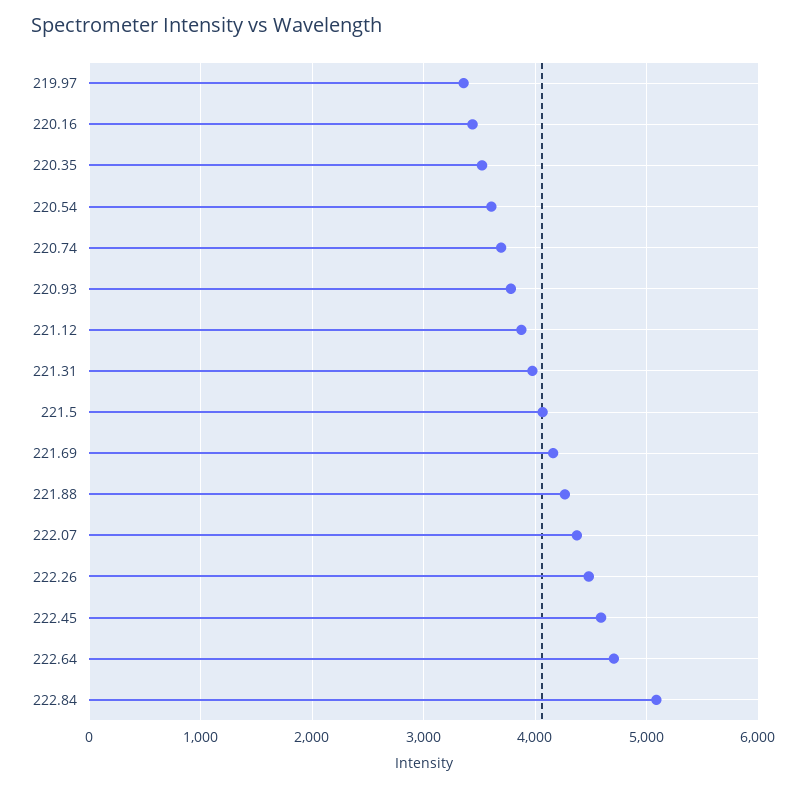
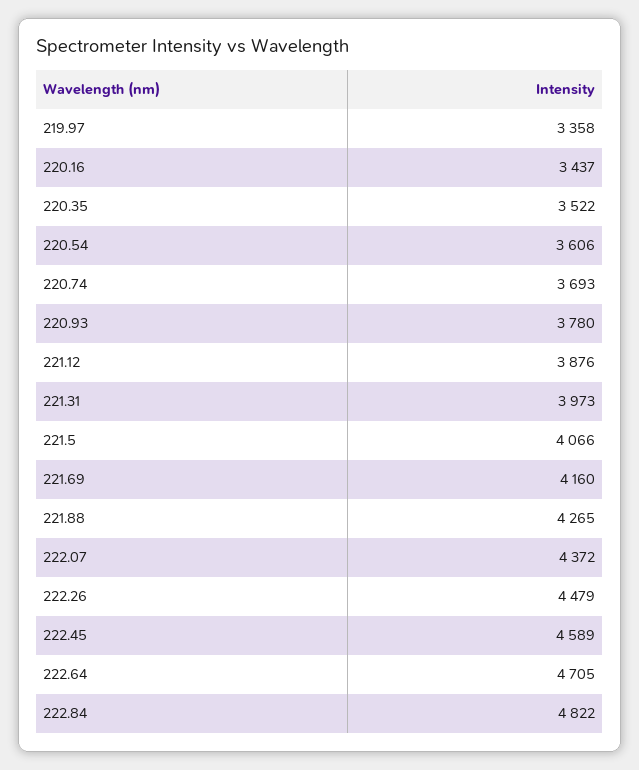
222.84: 5100 -> 4822

